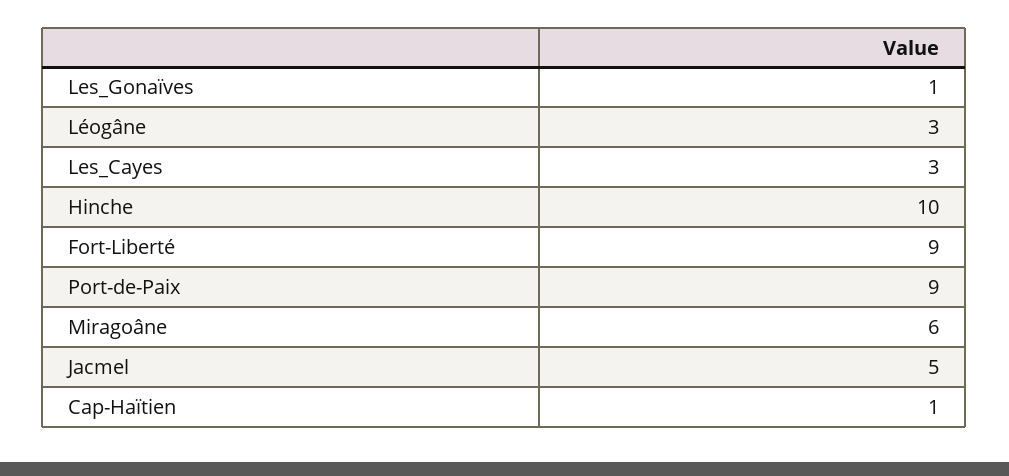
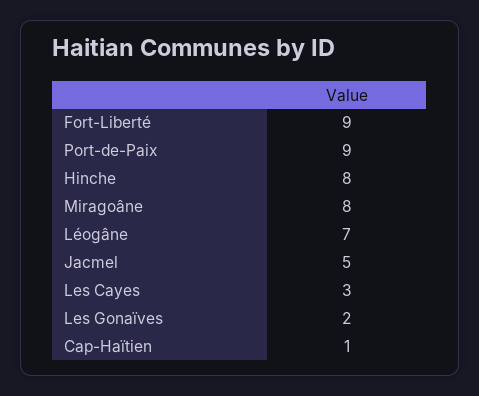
Les_Gonaïves: 1 -> 2
Léogâne: 3 -> 7
Hinche: 10 -> 8
Miragoâne: 6 -> 8

